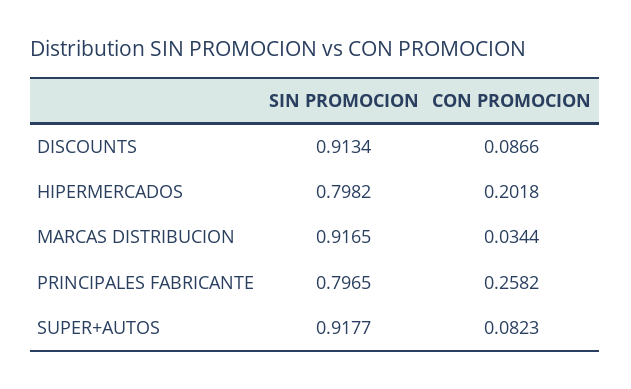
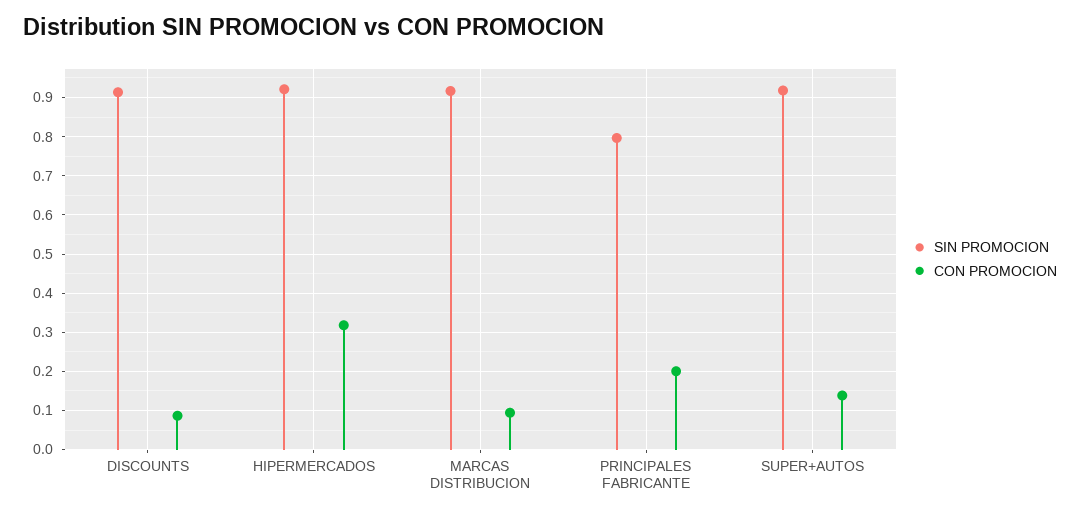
SIN PROMOCION, HIPERMERCADOS: 0.7982 -> 0.92
CON PROMOCION, HIPERMERCADOS: 0.2018 -> 0.32
CON PROMOCION, MARCAS DISTRIBUCION: 0.0344 -> 0.1
CON PROMOCION, PRINCIPALES FABRICANTE: 0.2582 -> 0.2
CON PROMOCION, SUPER+AUTOS: 0.0823 -> 0.14

